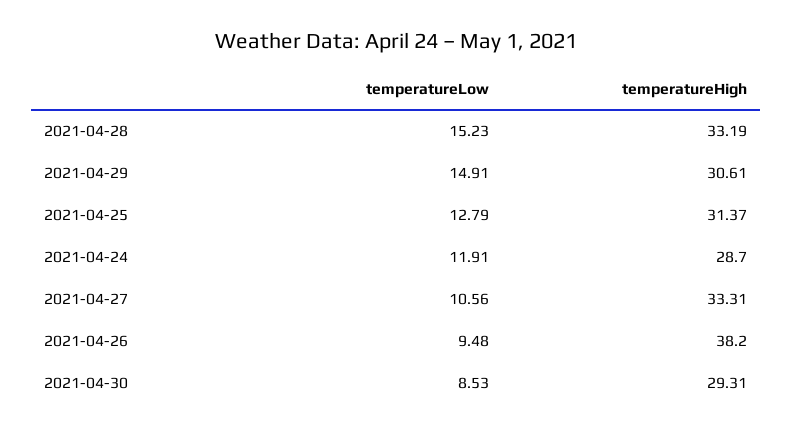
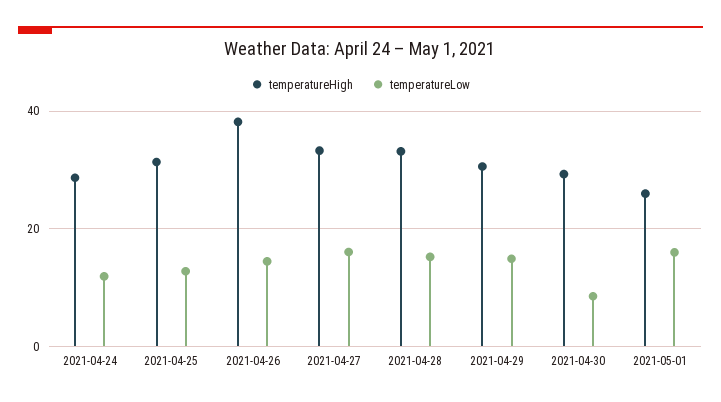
temperatureLow, 2021-04-27: 10.56 -> 16
temperatureLow, 2021-04-26: 9.48 -> 14
temperatureHigh, 2021-05-01: none -> 26
temperatureLow, 2021-05-01: none -> 16

